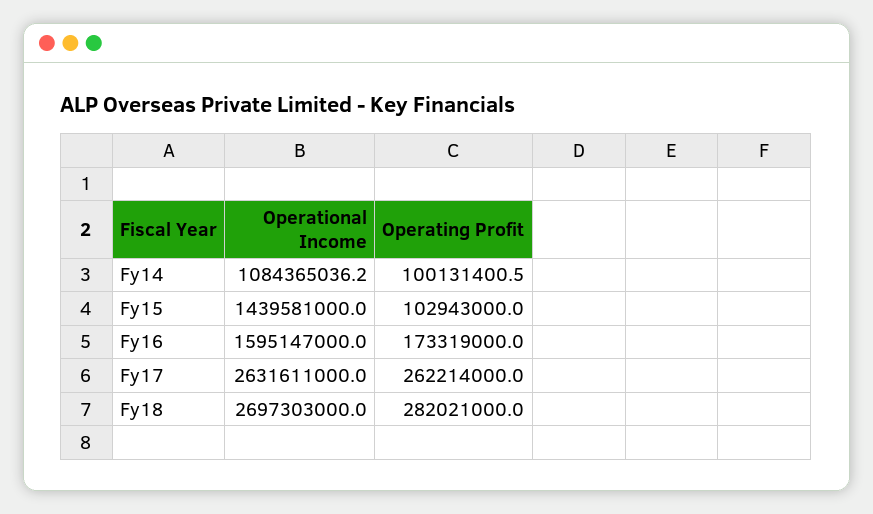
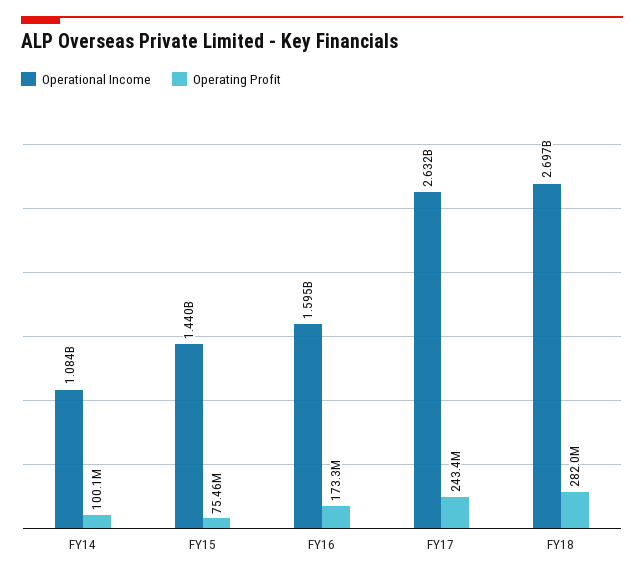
Operating Profit, Fy15: 102943000 -> 75460000
Operating Profit, Fy17: 262214000 -> 243400000

